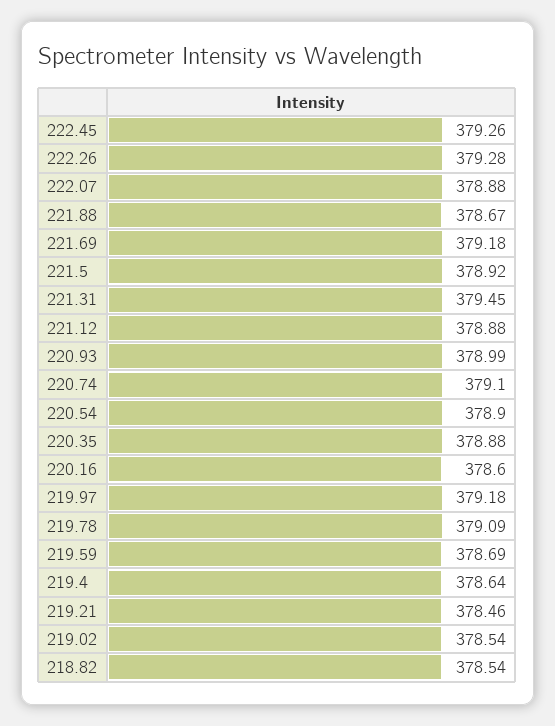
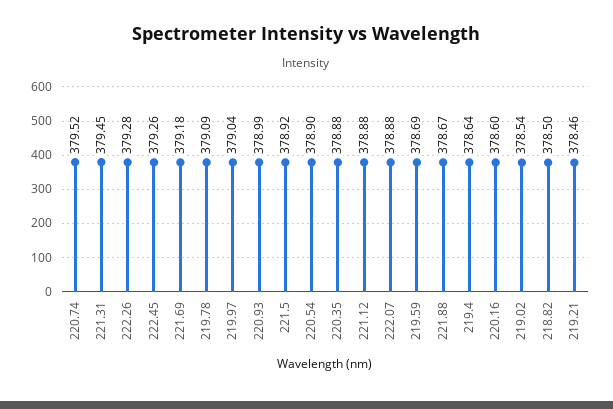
220.74: 379.1 -> 379.52
219.97: 379.18 -> 379.04
218.82: 378.54 -> 378.5

